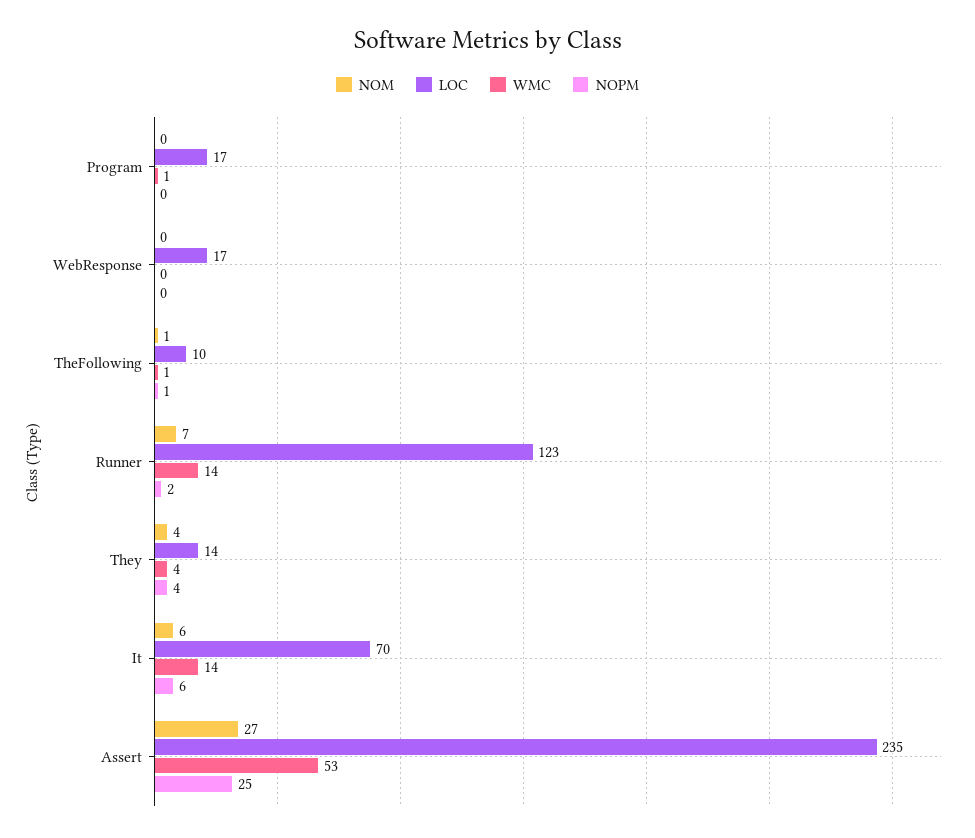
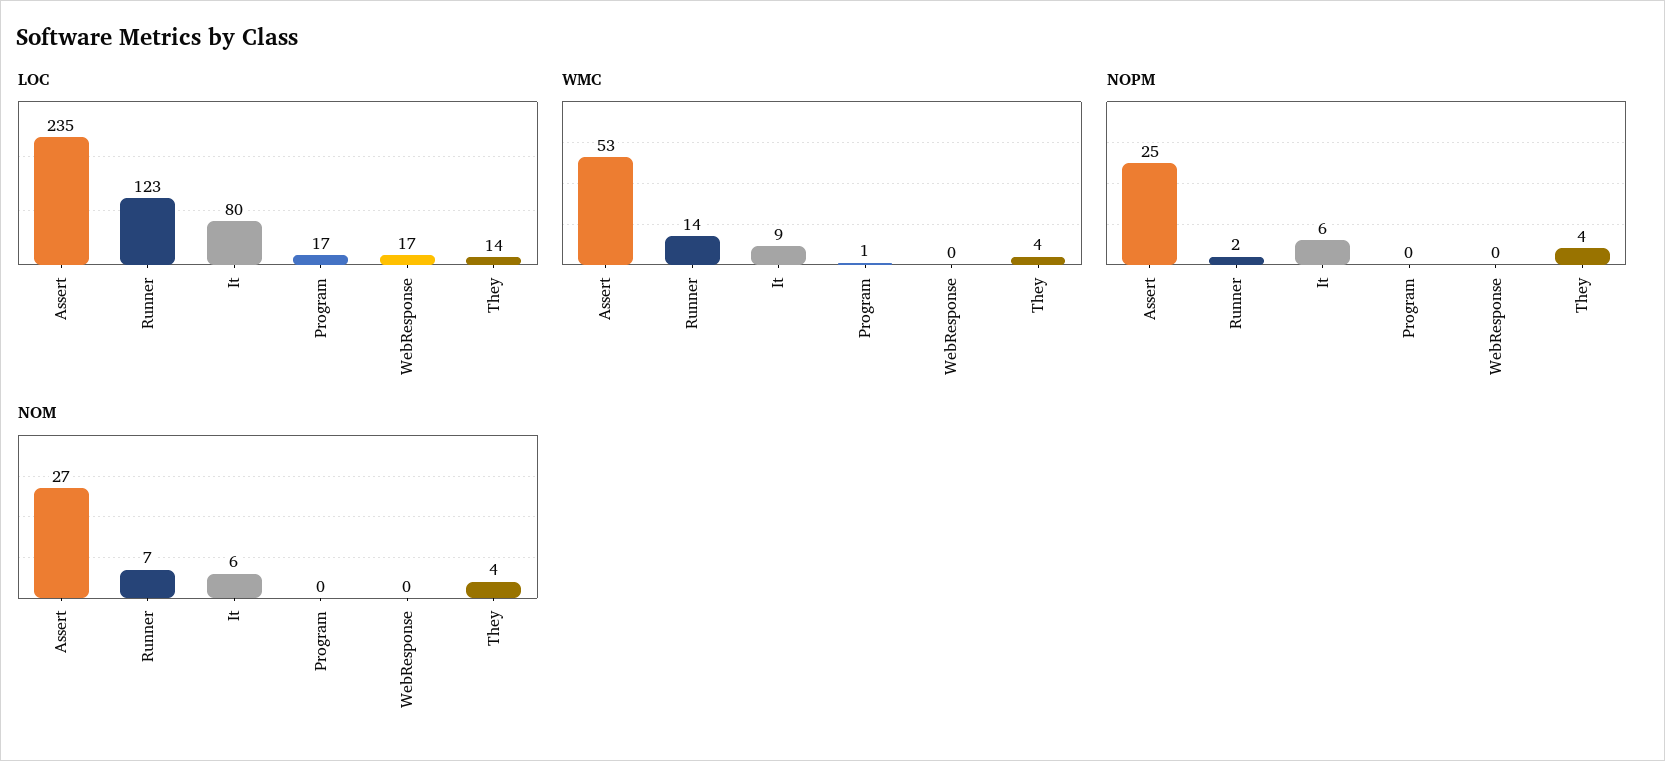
NOM, TheFollowing: 1 -> none
LOC, TheFollowing: 10 -> none
WMC, TheFollowing: 1 -> none
NOPM, TheFollowing: 1 -> none
LOC, It: 70 -> 80
WMC, It: 14 -> 9

